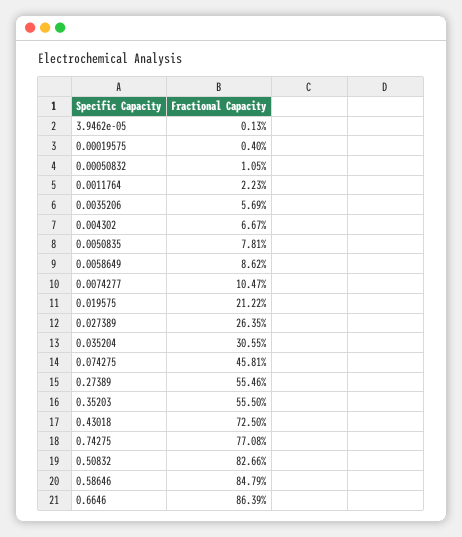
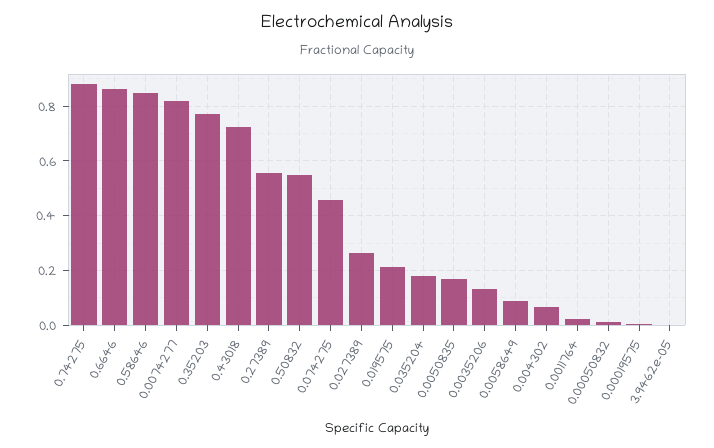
0.0035206: 0.0569 -> 0.125
0.0050835: 0.0781 -> 0.175
0.0074277: 0.1047 -> 0.825
0.035204: 0.3055 -> 0.175
0.35203: 0.555 -> 0.775
0.74275: 0.7708 -> 0.875
0.50832: 0.8266 -> 0.55

